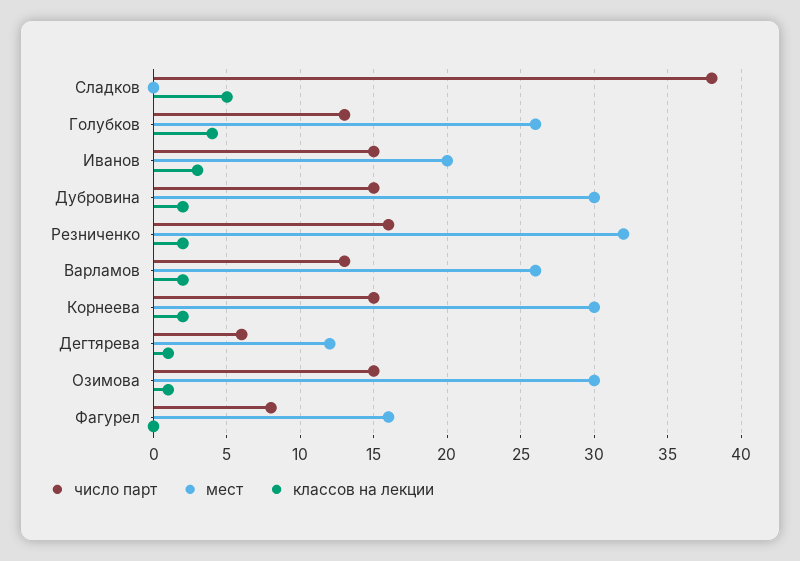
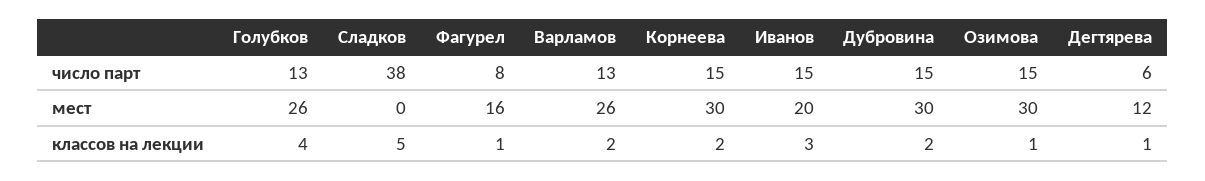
число парт, Резниченко: 16 -> none
мест, Резниченко: 32 -> none
классов на лекции, Резниченко: 2 -> none
классов на лекции, Фагурел: 0 -> 1

